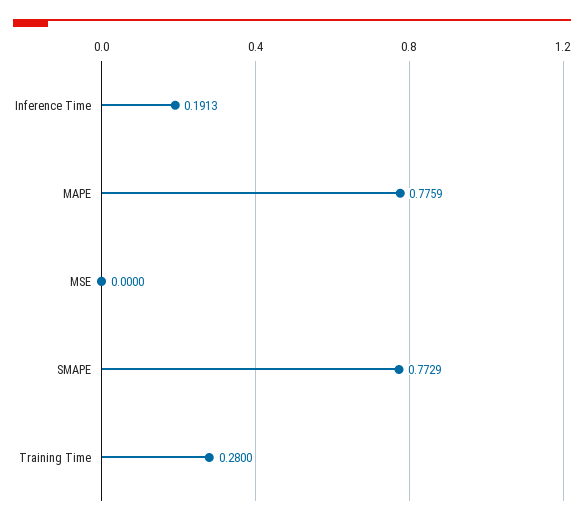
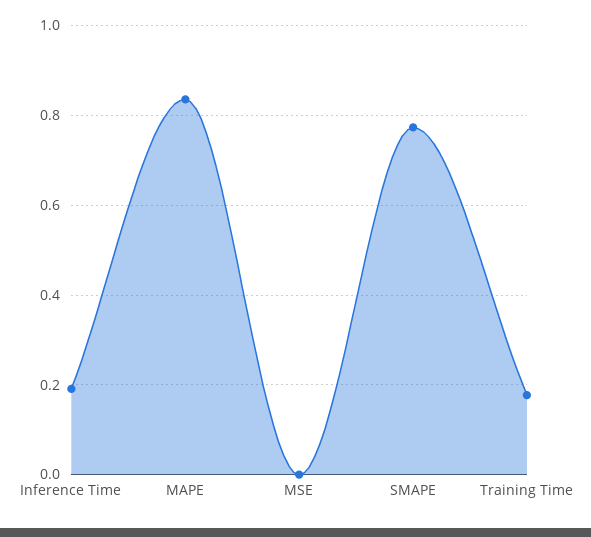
MAPE: 0.7759 -> 0.84
Training Time: 0.28 -> 0.18

